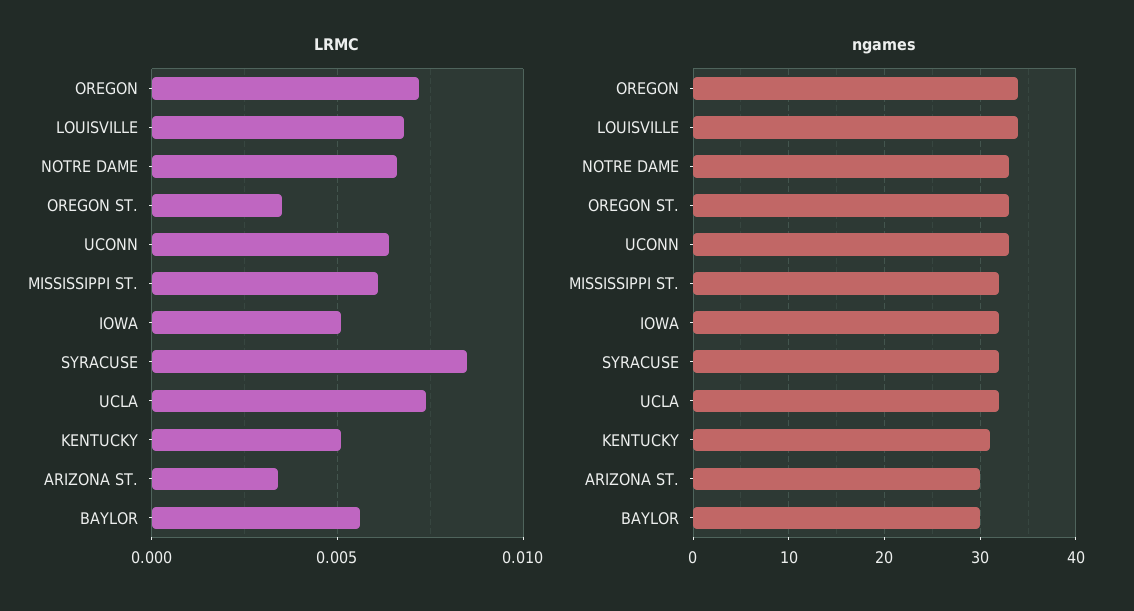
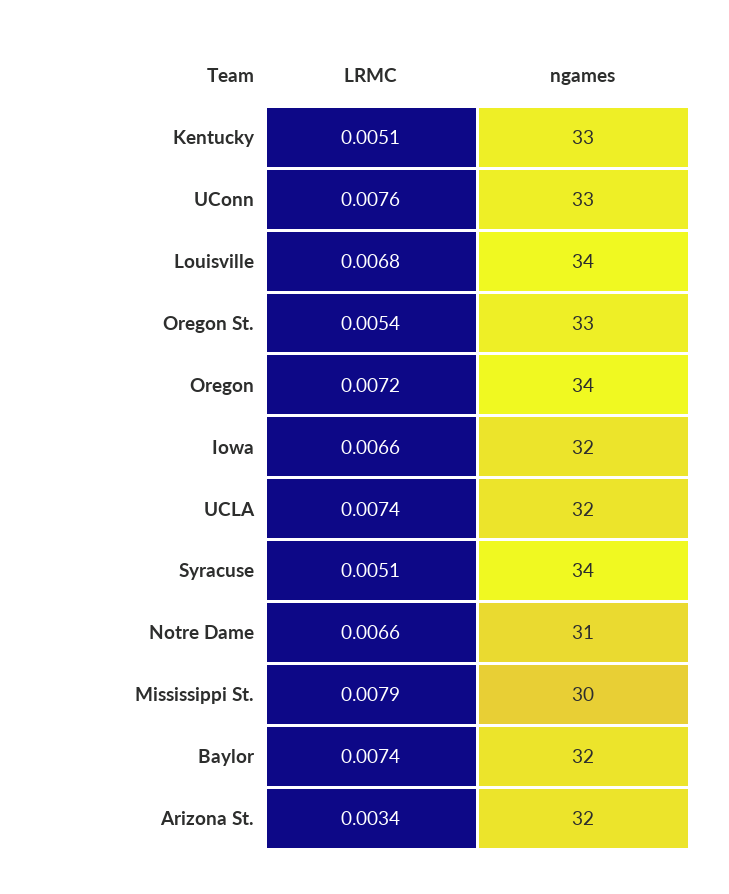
LRMC, OREGON ST.: 0.0035 -> 0.0054
LRMC, UCONN: 0.0065 -> 0.0076
LRMC, MISSISSIPPI ST.: 0.006 -> 0.0079
LRMC, IOWA: 0.005 -> 0.0066
LRMC, SYRACUSE: 0.0085 -> 0.0051
LRMC, BAYLOR: 0.0055 -> 0.0074
ngames, NOTRE DAME: 33 -> 31
ngames, MISSISSIPPI ST.: 32 -> 30
ngames, SYRACUSE: 32 -> 34
ngames, KENTUCKY: 31 -> 33
ngames, ARIZONA ST.: 30 -> 32
ngames, BAYLOR: 30 -> 32

